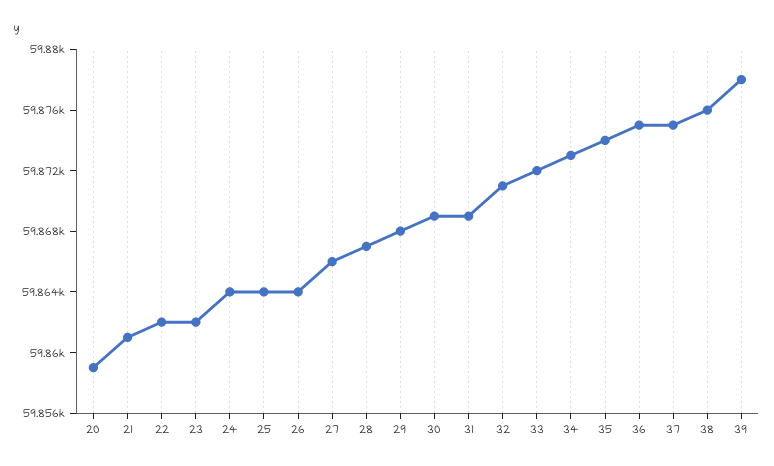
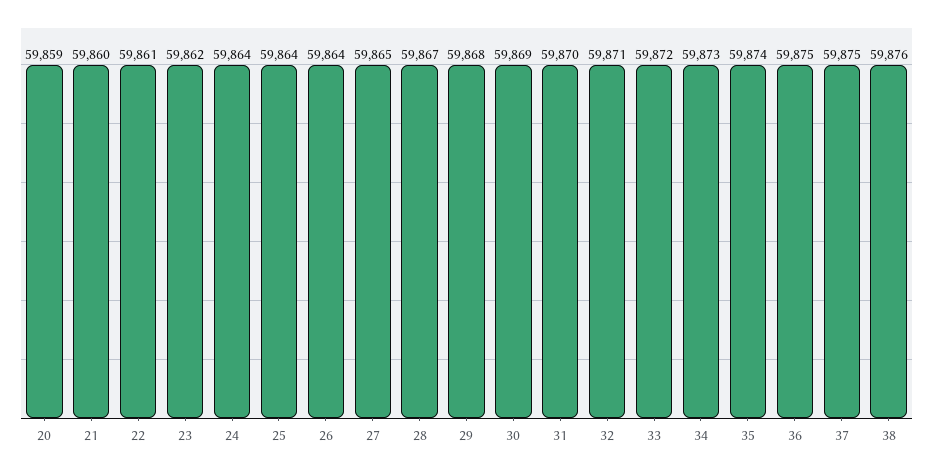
21: 59861 -> 59860
22: 59862 -> 59861
27: 59866 -> 59865
31: 59869 -> 59870
39: 59878 -> none

